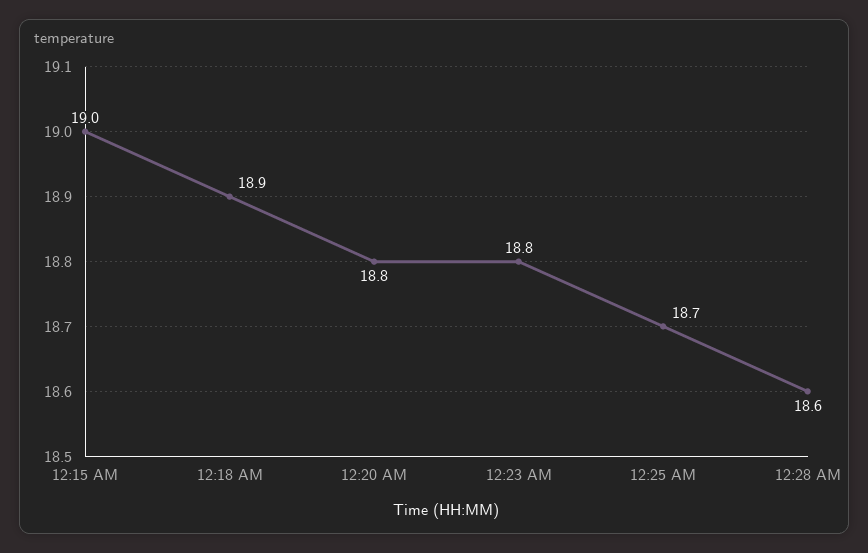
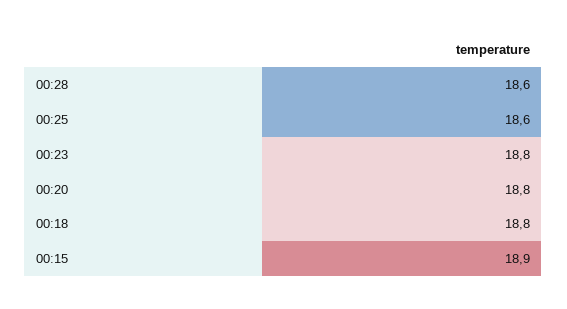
12:15 AM: 19 -> 18.9
12:18 AM: 18.9 -> 18.8
12:25 AM: 18.7 -> 18.6

